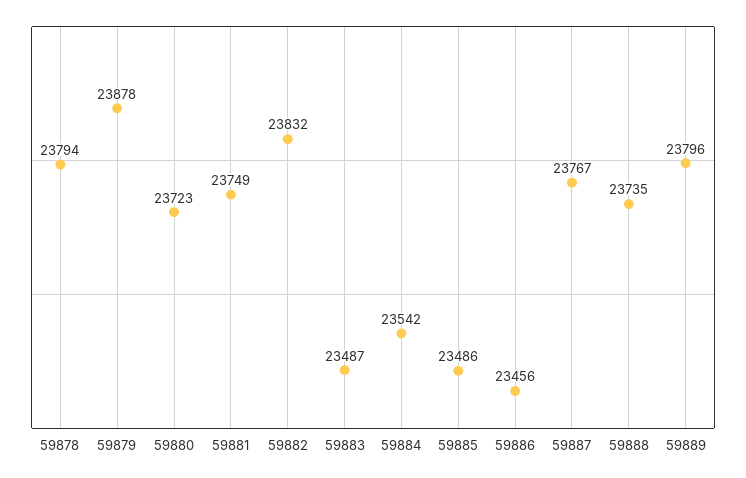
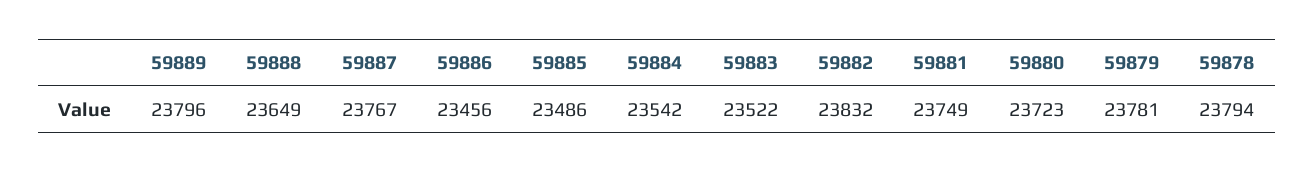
59879: 23878 -> 23781
59883: 23487 -> 23522
59888: 23735 -> 23649

